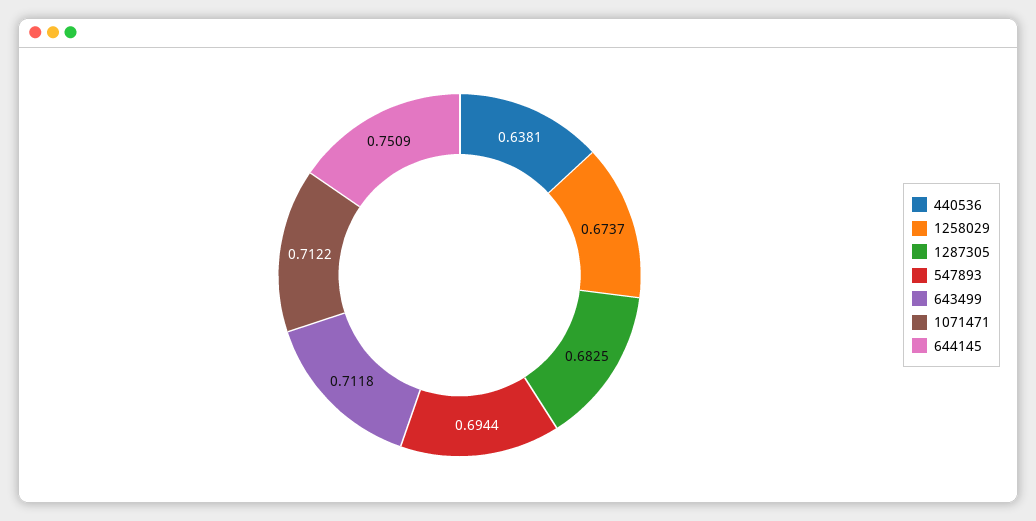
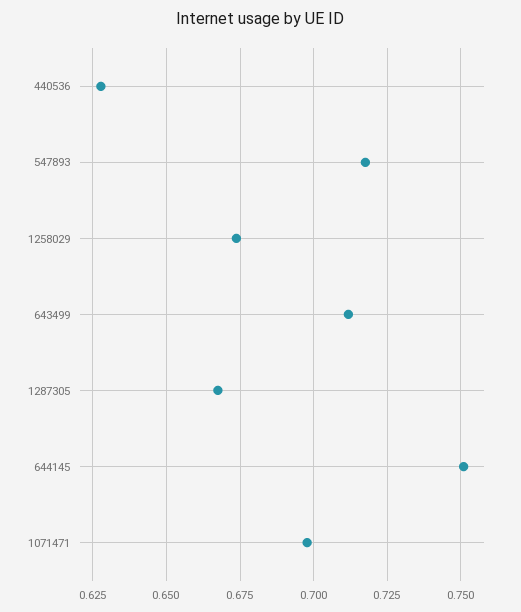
440536: 0.6381 -> 0.6275
1287305: 0.6825 -> 0.6675
547893: 0.6944 -> 0.7175
1071471: 0.7122 -> 0.6975

